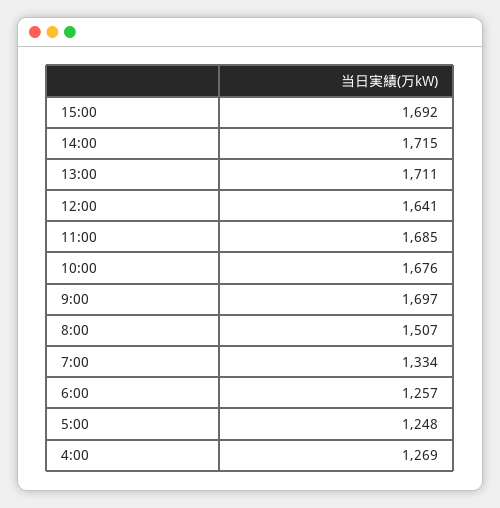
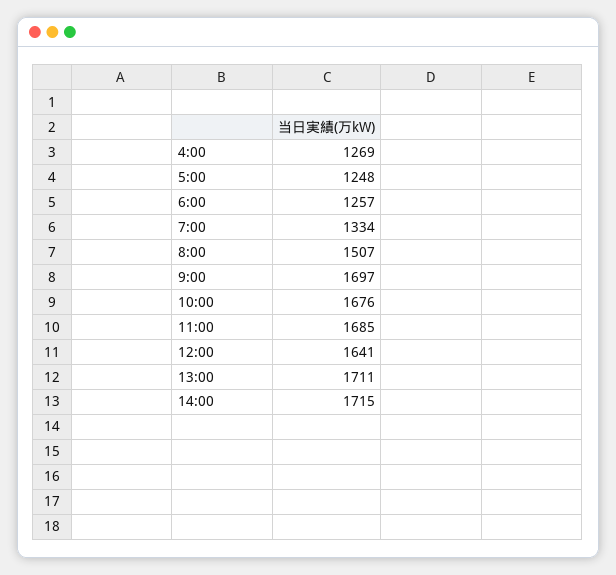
15:00: 1692 -> none

